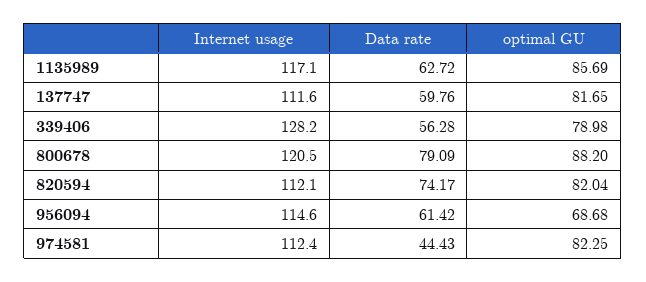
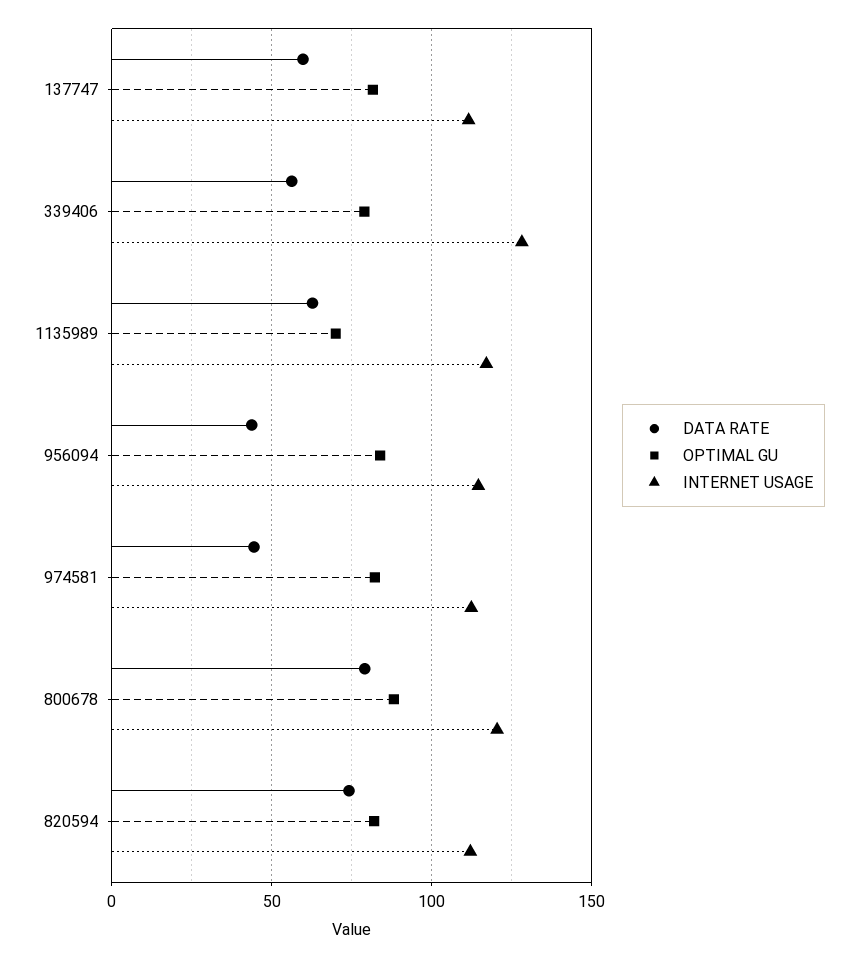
optimal GU, 1135989: 85.69 -> 70
Data rate, 956094: 61.42 -> 45
optimal GU, 956094: 68.68 -> 85

